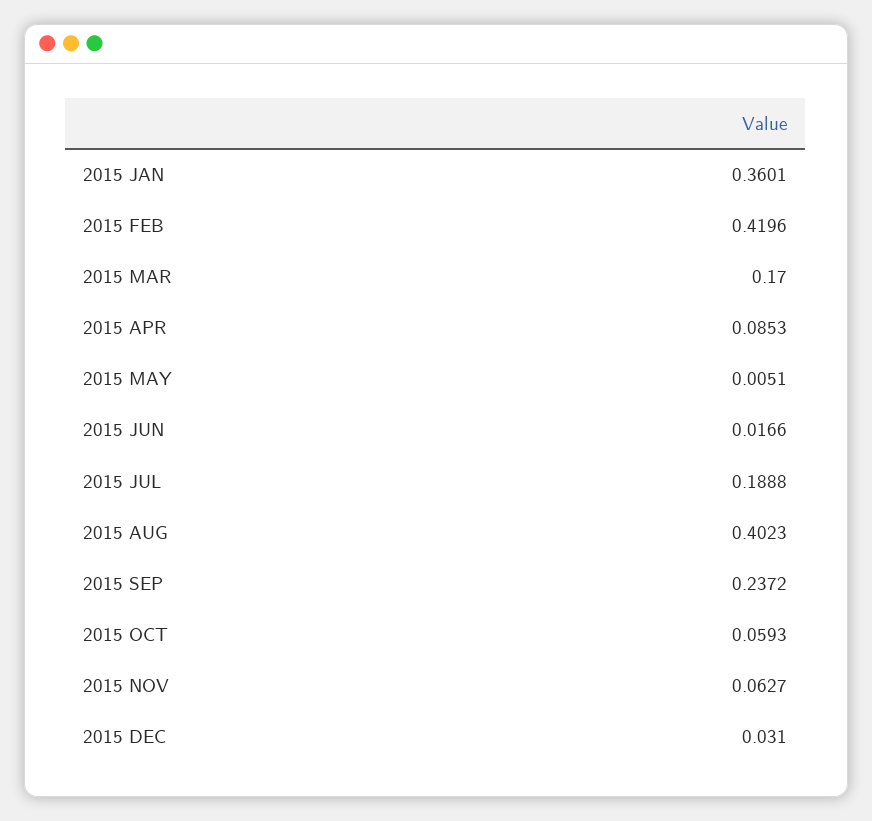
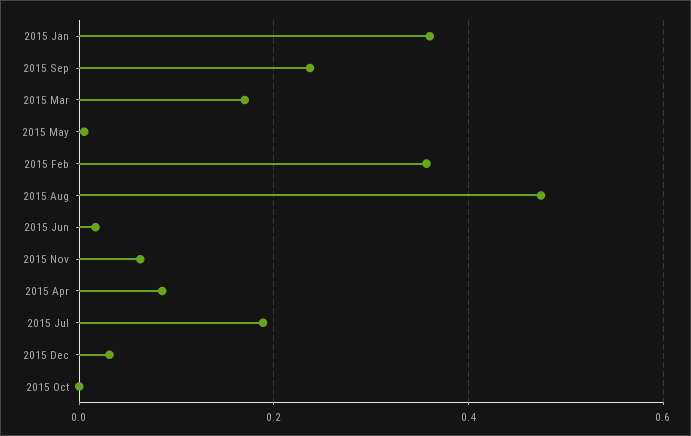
2015 FEB: 0.4196 -> 0.36
2015 AUG: 0.4023 -> 0.48
2015 OCT: 0.0593 -> 0

